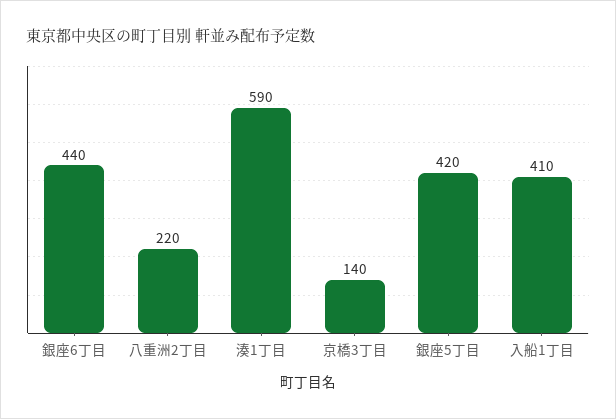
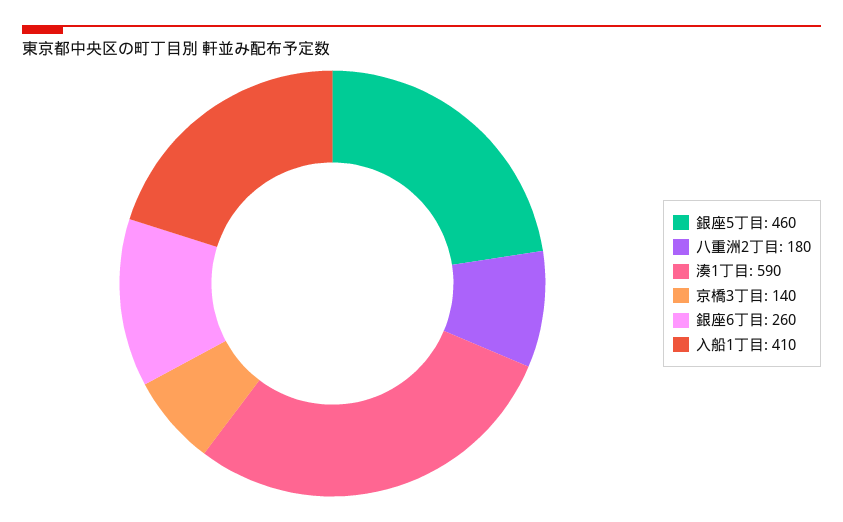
銀座6丁目: 440 -> 260
八重洲2丁目: 220 -> 180
銀座5丁目: 420 -> 460

